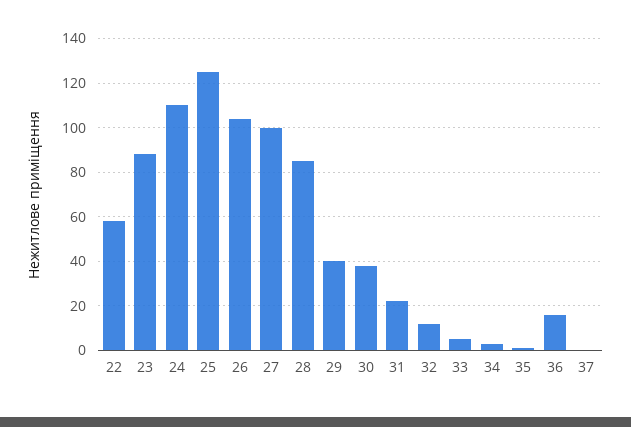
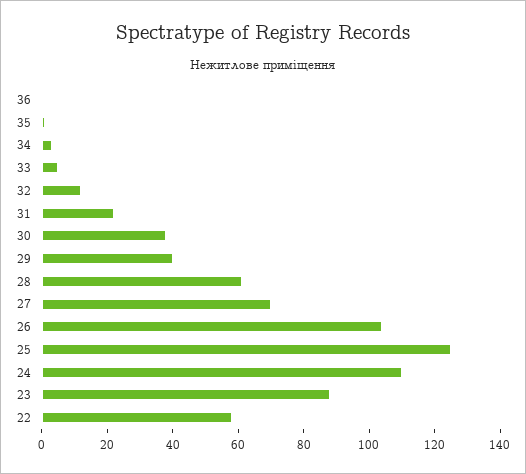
27: 100 -> 70
28: 85 -> 60
36: 15 -> 0
37: 0 -> none

